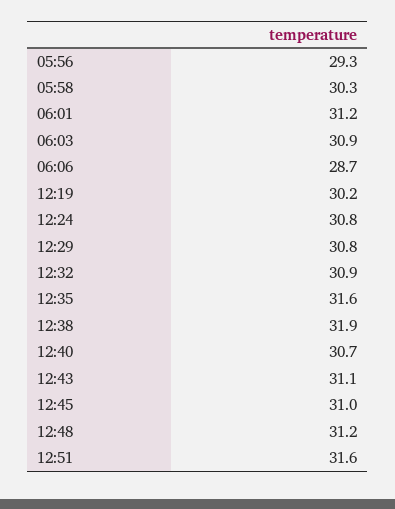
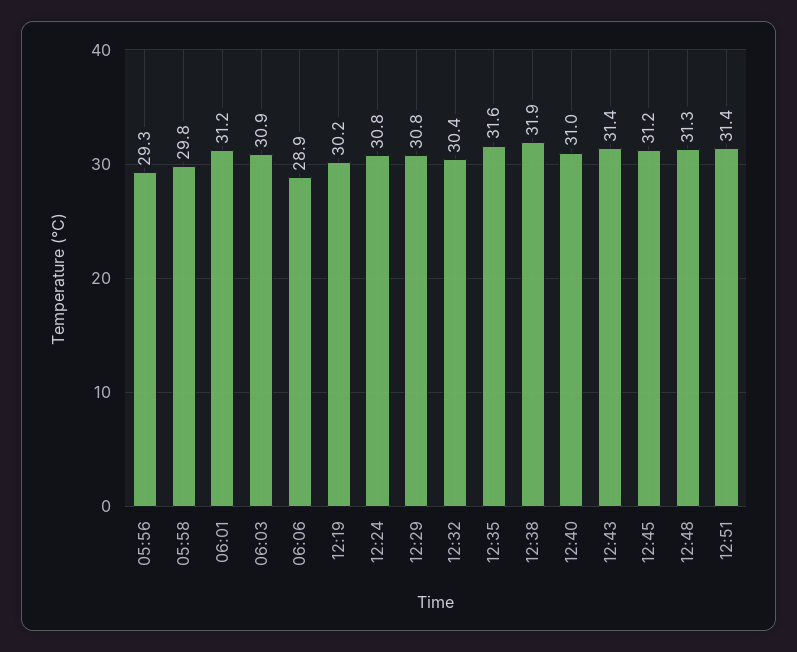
05:58: 30.3 -> 29.8
06:06: 28.7 -> 28.9
12:32: 30.9 -> 30.4
12:40: 30.7 -> 31
12:43: 31.1 -> 31.4
12:45: 31 -> 31.2
12:48: 31.2 -> 31.3
12:51: 31.6 -> 31.4

